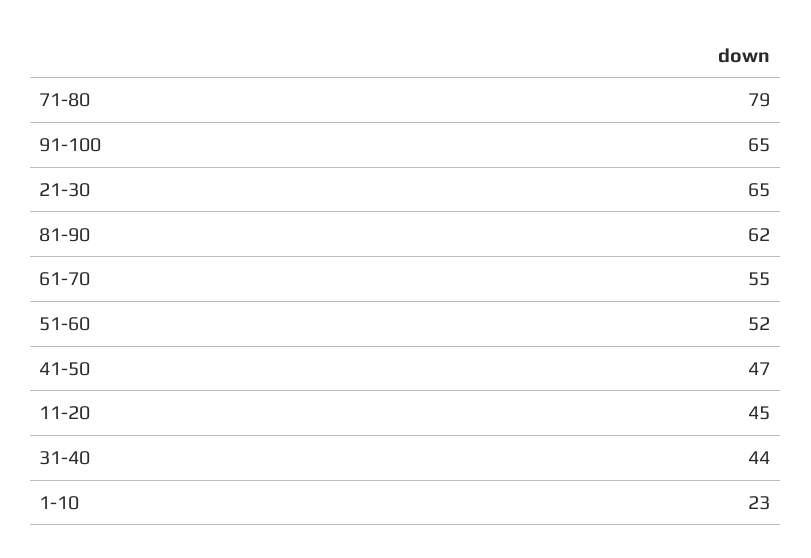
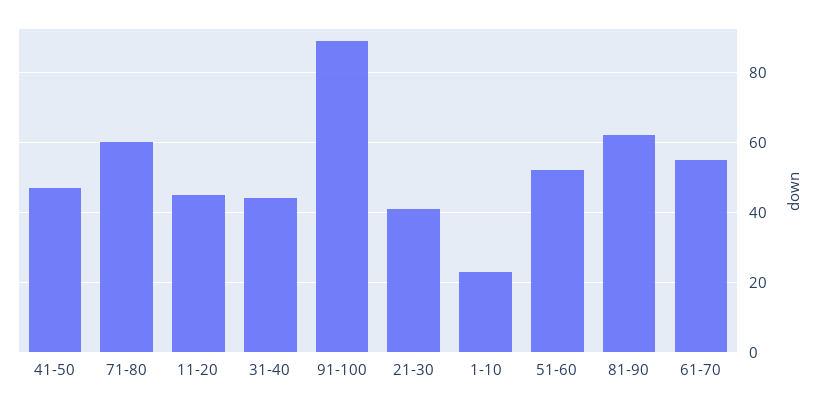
71-80: 79 -> 60
91-100: 65 -> 90
21-30: 65 -> 40

